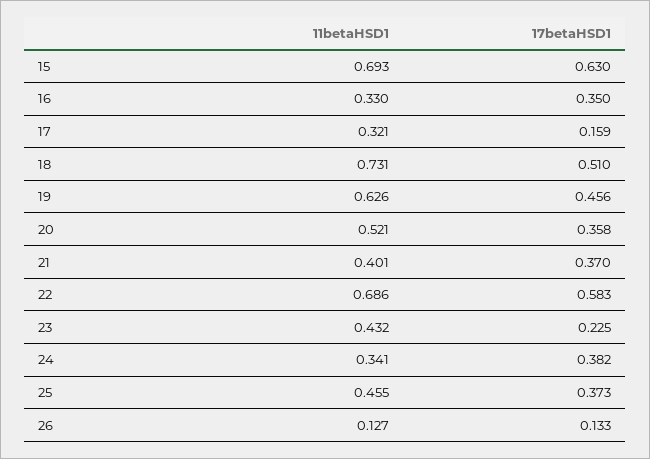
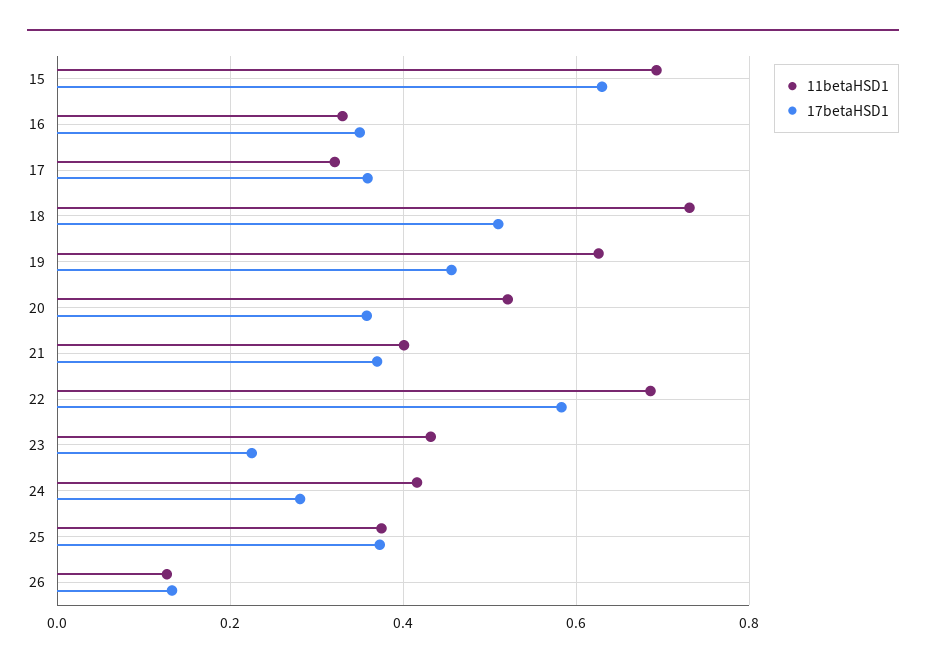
17betaHSD1, 17: 0.159 -> 0.36
11betaHSD1, 24: 0.341 -> 0.42
17betaHSD1, 24: 0.382 -> 0.28
11betaHSD1, 25: 0.455 -> 0.38

